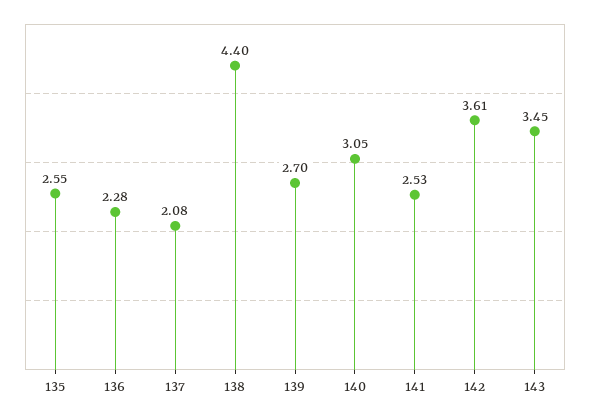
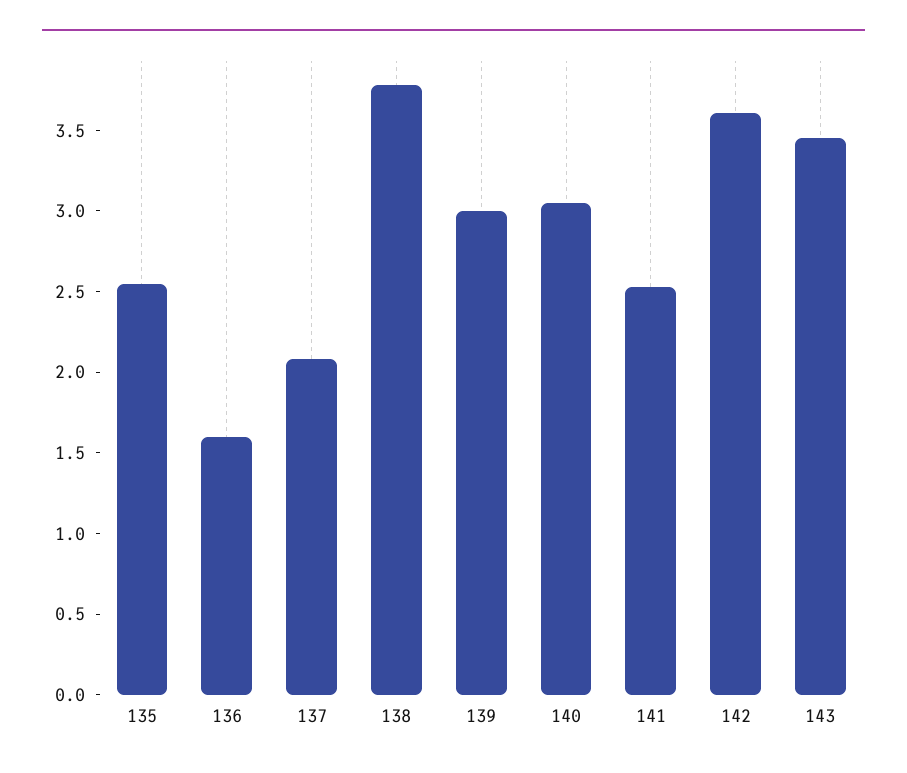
136: 2.28 -> 1.6
138: 4.4 -> 3.8
139: 2.7 -> 3

